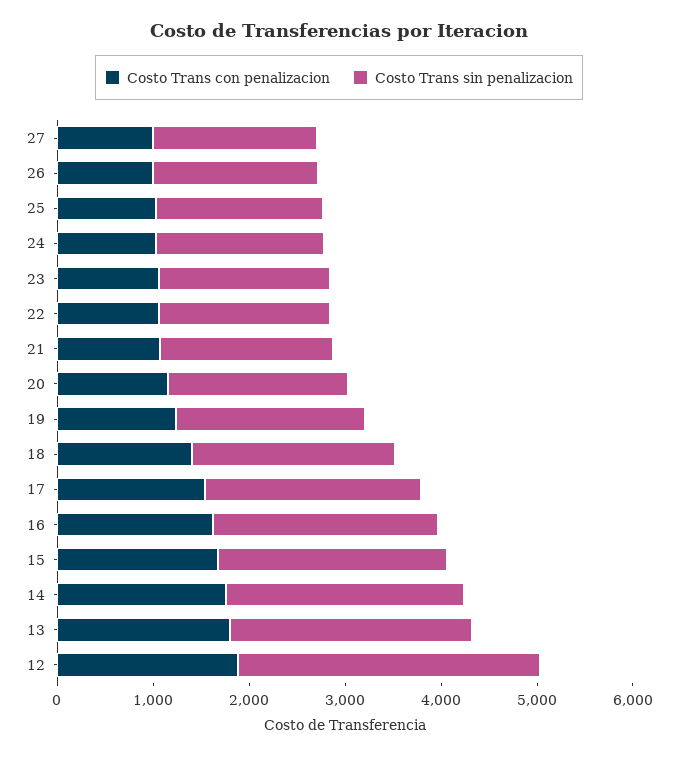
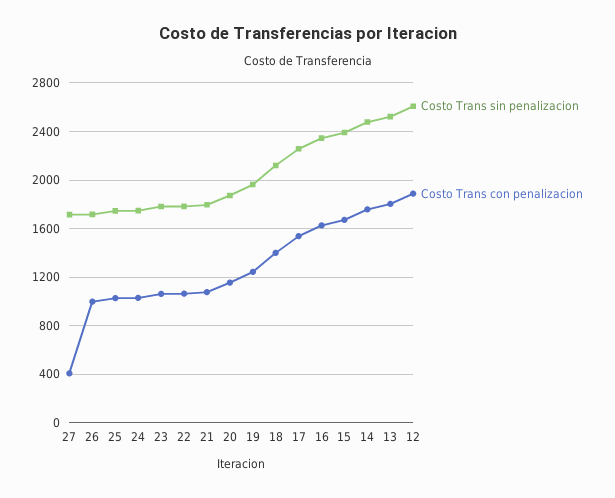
Costo Trans con penalizacion, 27: 1000 -> 400
Costo Trans sin penalizacion, 12: 3200 -> 2600

